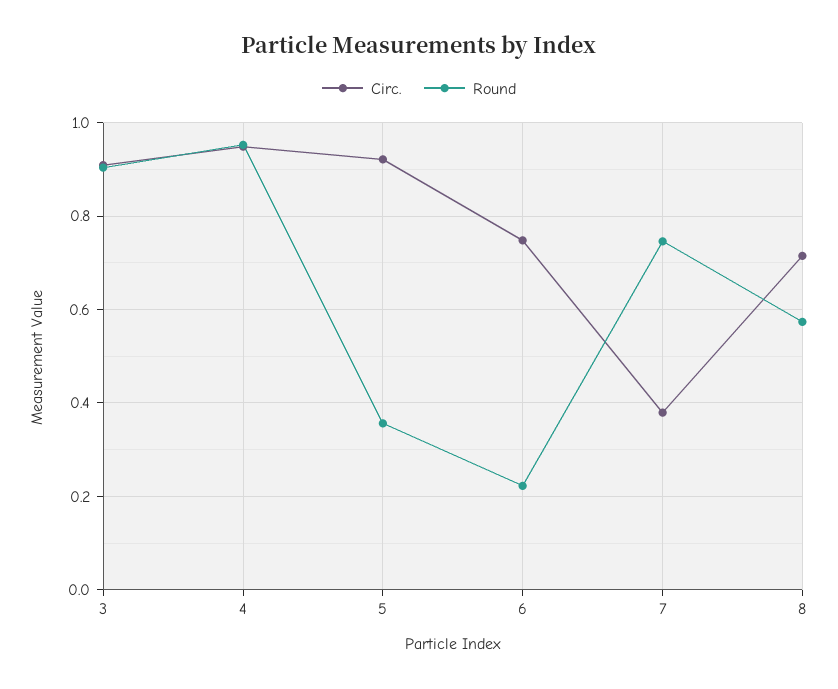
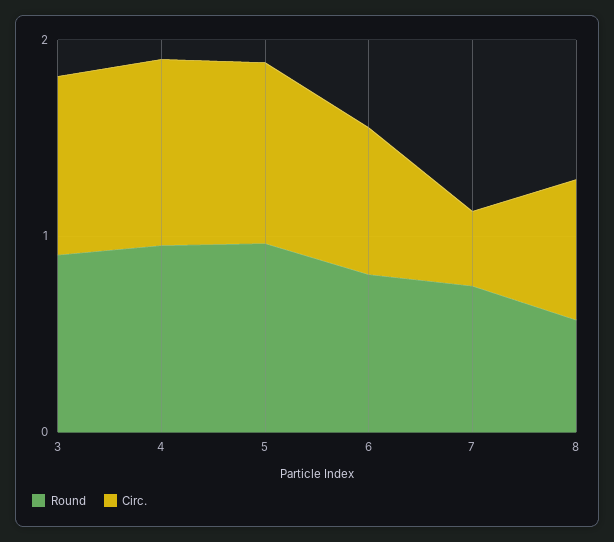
Round, 5: 0.36 -> 1
Round, 6: 0.22 -> 0.8

